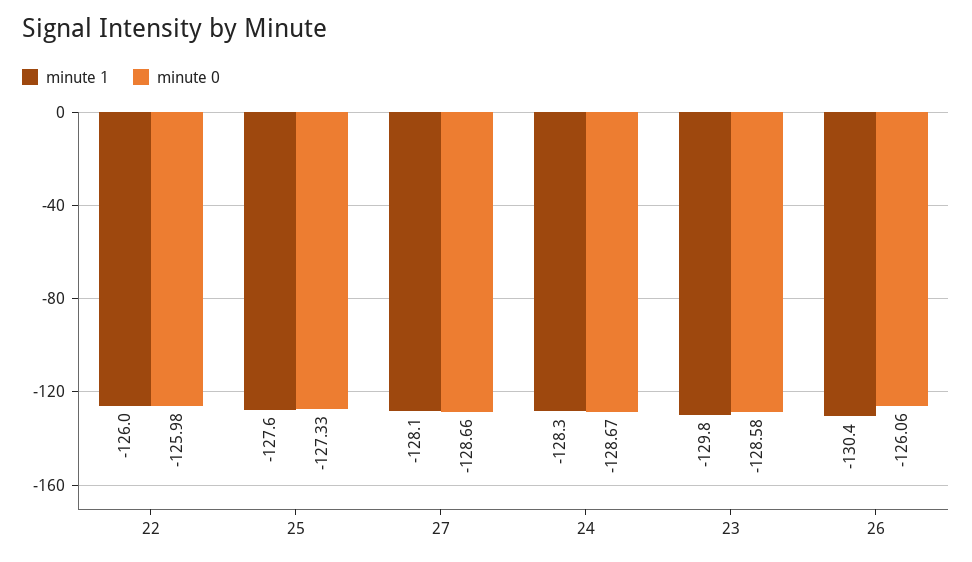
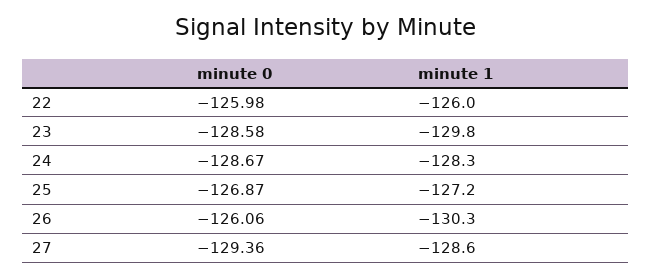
minute 1, 25: -127.6 -> -127.2
minute 0, 25: -127.33 -> -126.87
minute 1, 27: -128.1 -> -128.6
minute 0, 27: -128.66 -> -129.36
minute 1, 26: -130.4 -> -130.3

